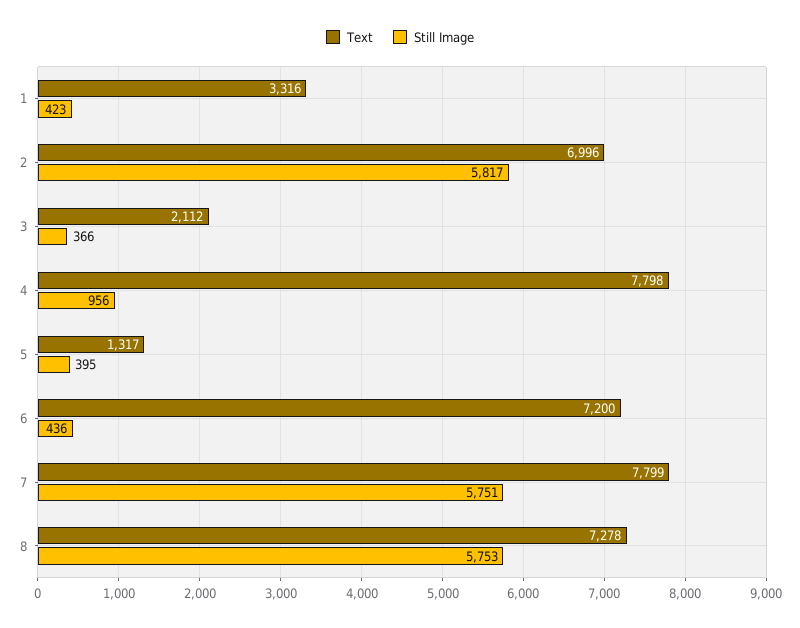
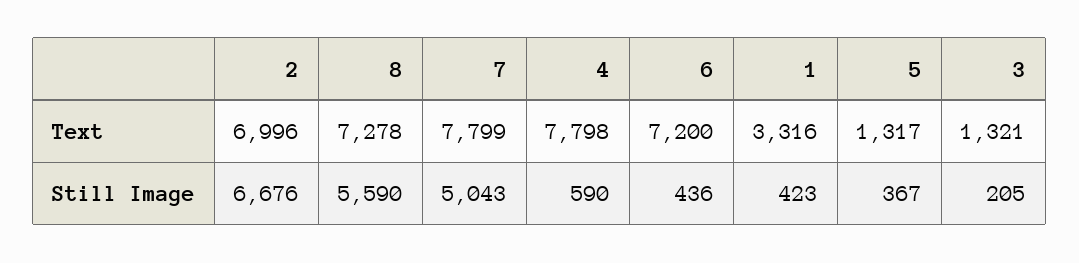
Still Image, 2: 5817 -> 6676
Text, 3: 2112 -> 1321
Still Image, 3: 366 -> 205
Still Image, 4: 956 -> 590
Still Image, 5: 395 -> 367
Still Image, 7: 5751 -> 5043
Still Image, 8: 5753 -> 5590

